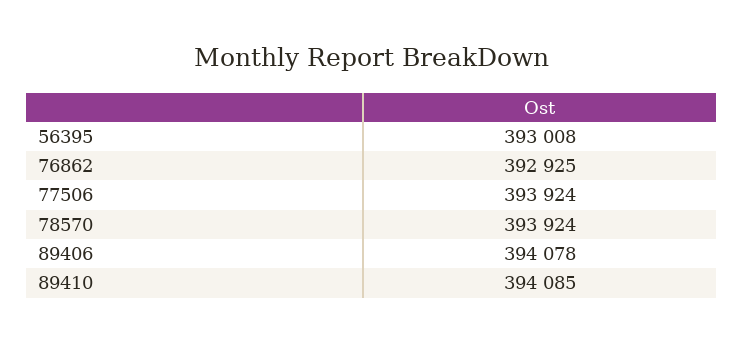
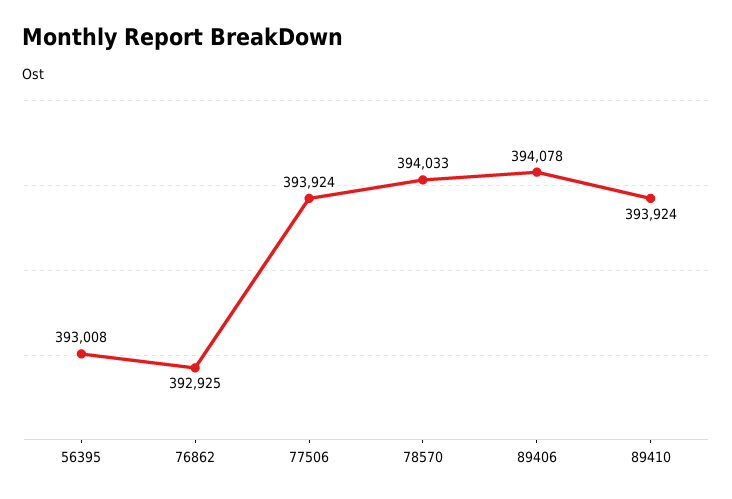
78570: 393924 -> 394033
89410: 394085 -> 393924

